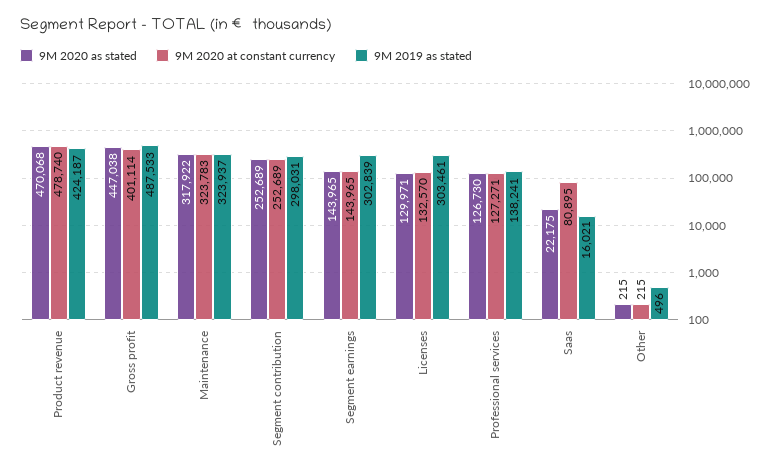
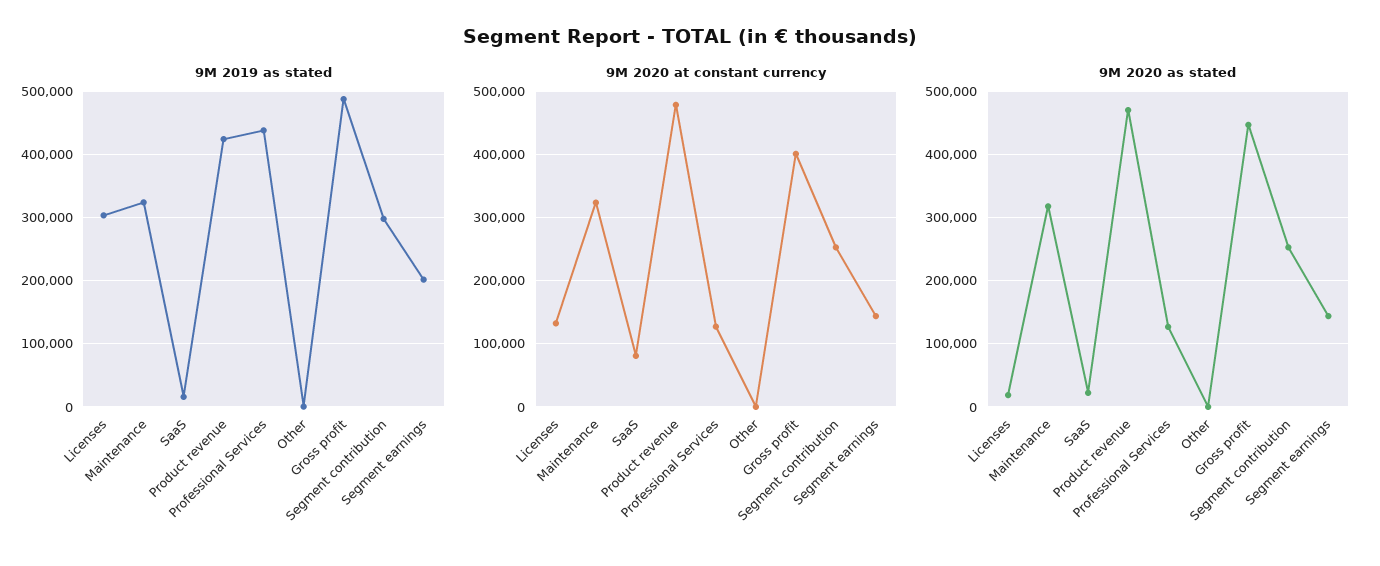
9M 2019 as stated, Segment earnings: 302839 -> 200000
9M 2020 as stated, Licenses: 129971 -> 20000
9M 2019 as stated, Professional services: 138241 -> 440000

